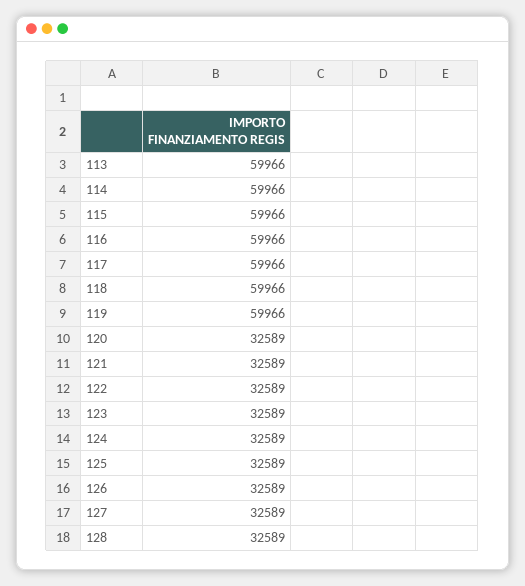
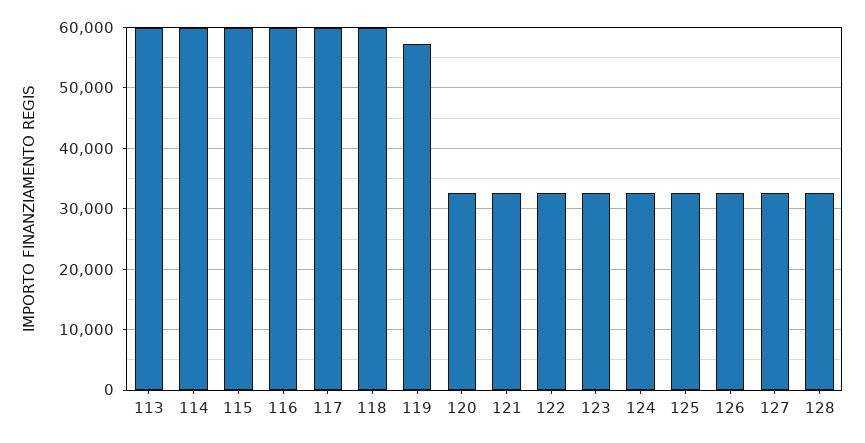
119: 59966 -> 57000

